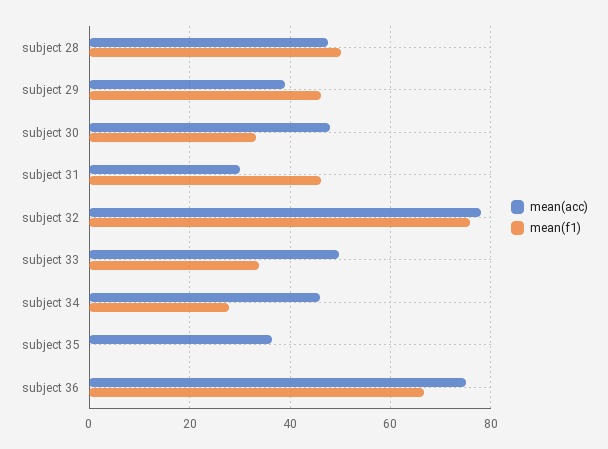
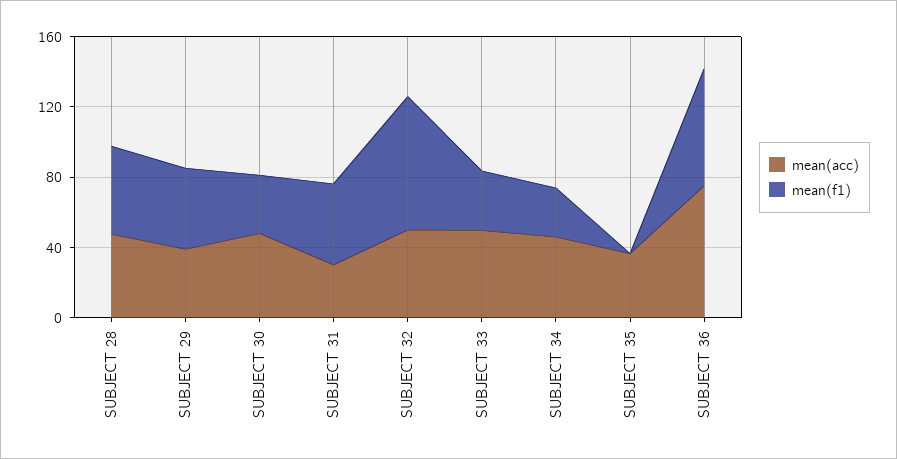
mean(acc), subject 32: 78 -> 50

